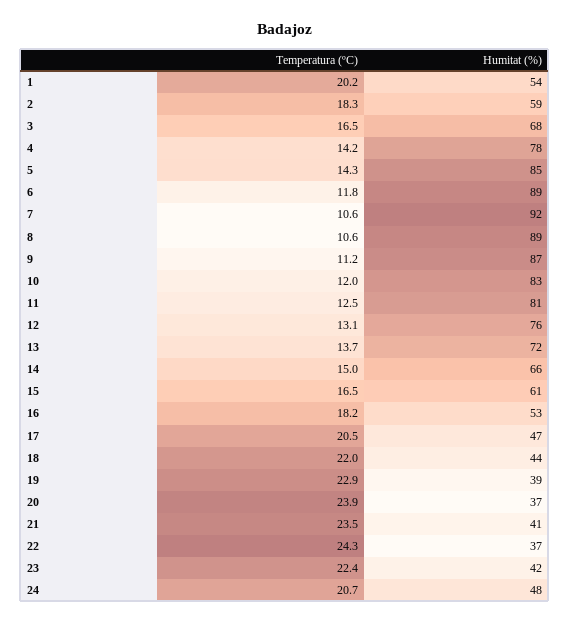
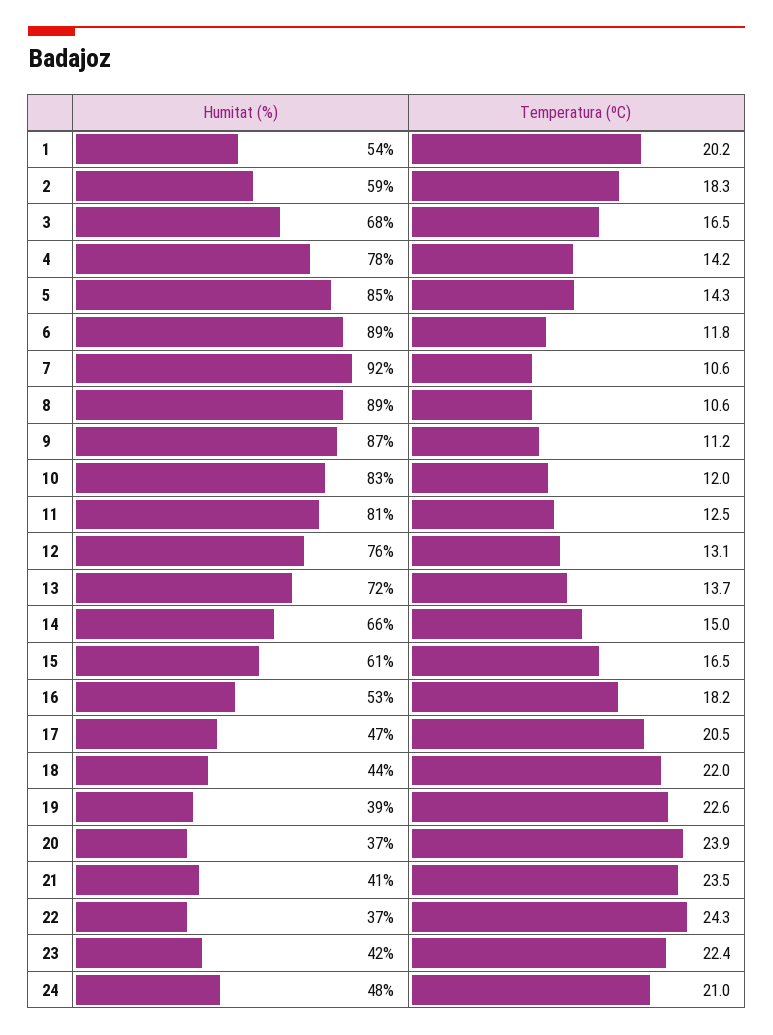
Temperatura (ºC), 19: 22.9 -> 22.6
Temperatura (ºC), 24: 20.7 -> 21

